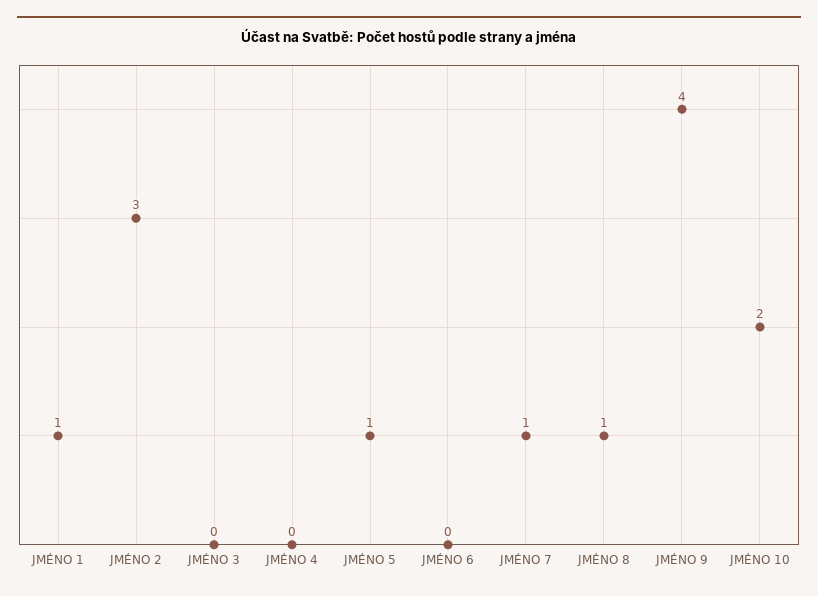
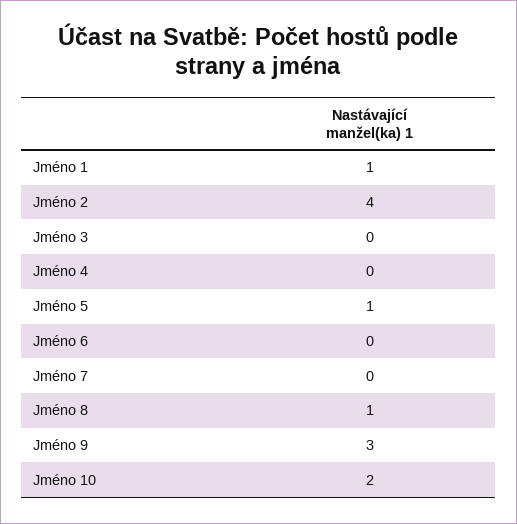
JMÉNO 2: 3 -> 4
JMÉNO 7: 1 -> 0
JMÉNO 9: 4 -> 3

